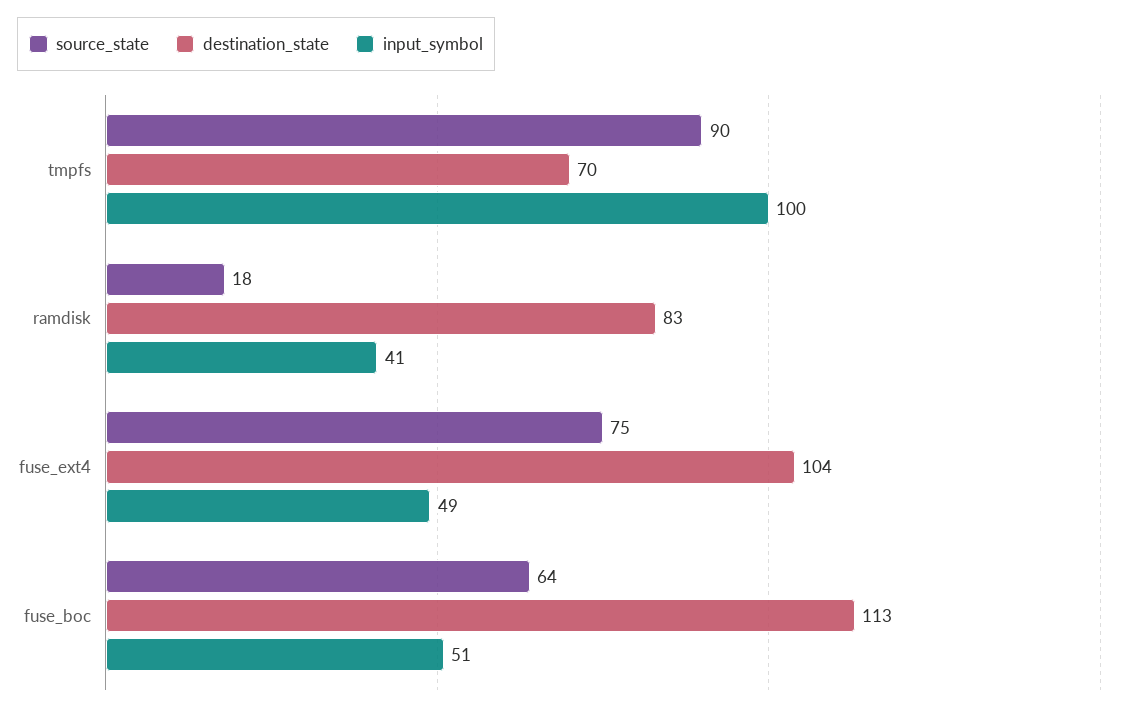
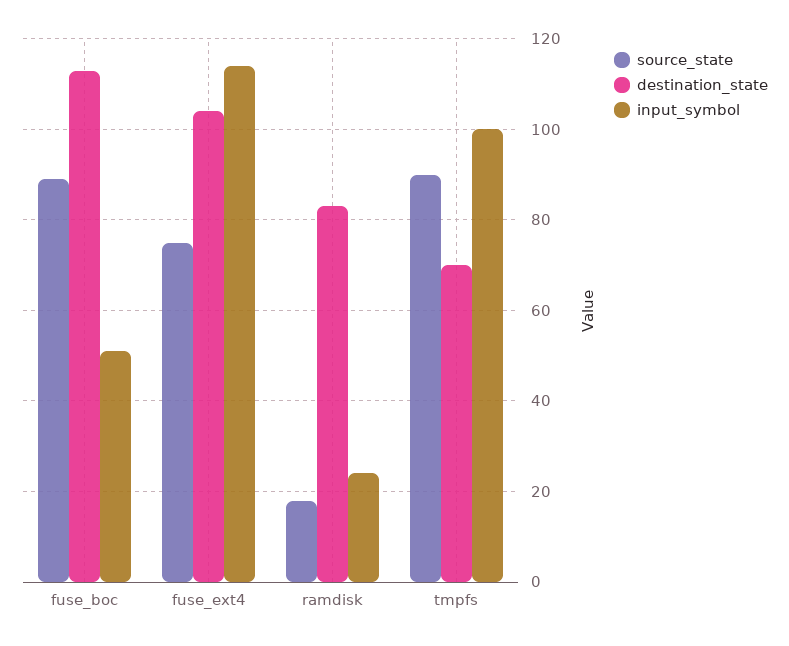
input_symbol, ramdisk: 41 -> 25
input_symbol, fuse_ext4: 49 -> 115
source_state, fuse_boc: 64 -> 90

